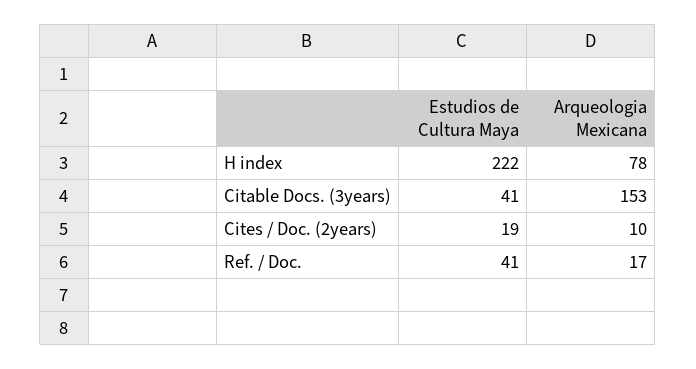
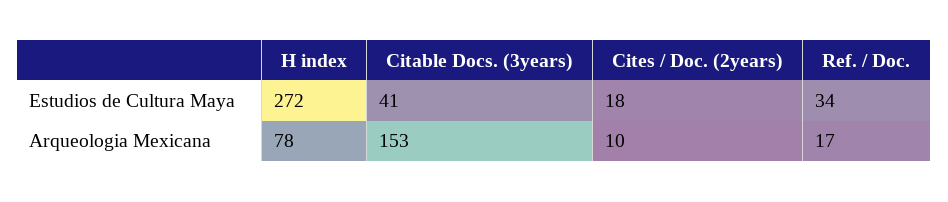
Estudios de Cultura Maya, H index: 222 -> 272
Estudios de Cultura Maya, Cites / Doc. (2years): 19 -> 18
Estudios de Cultura Maya, Ref. / Doc.: 41 -> 34

